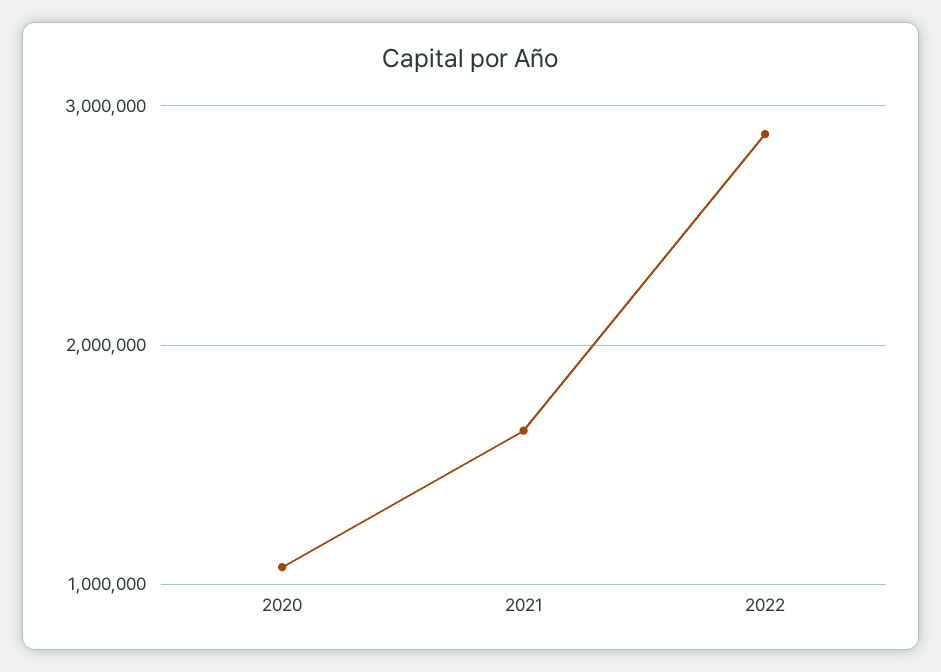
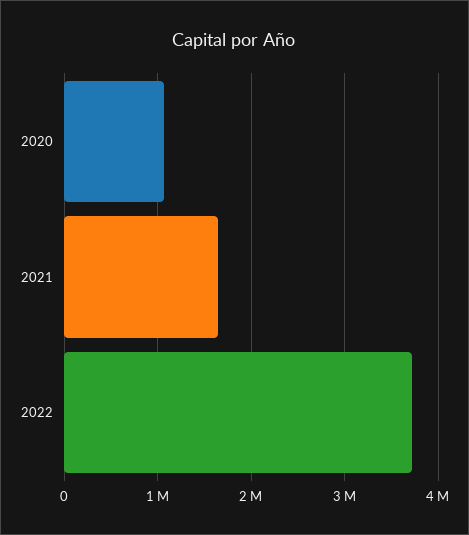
2022: 2900000 -> 3700000

